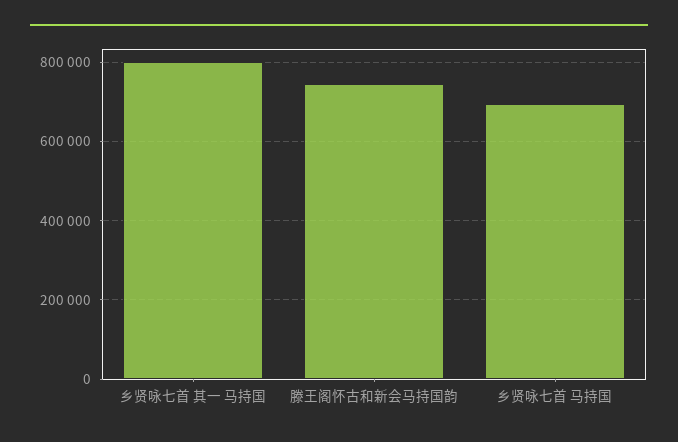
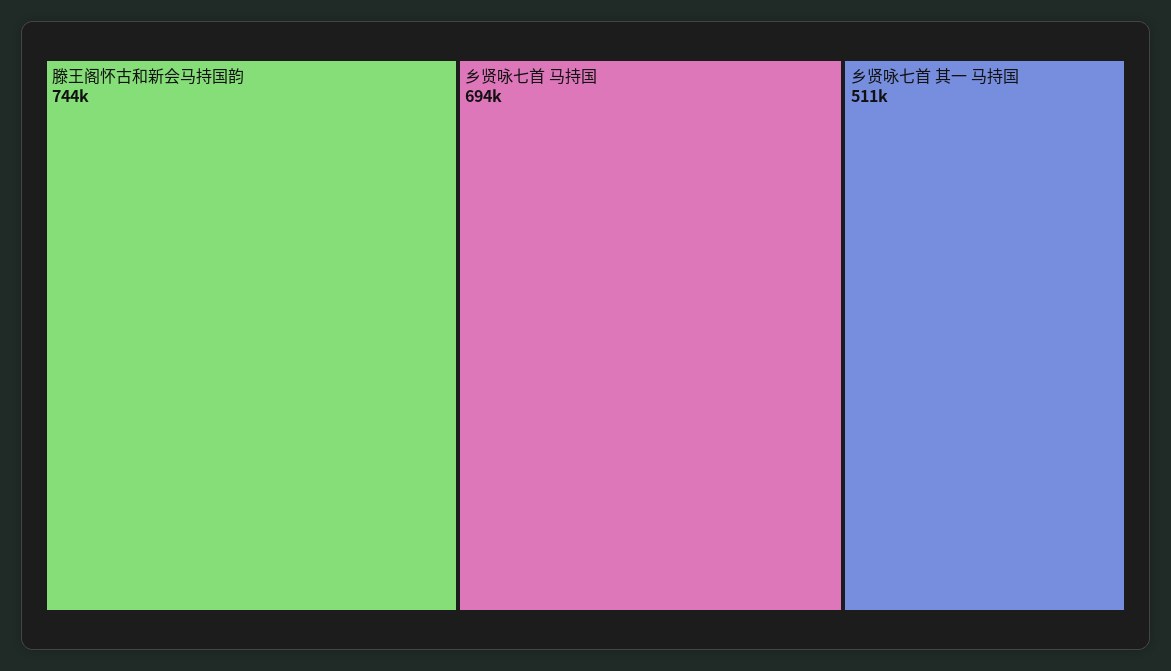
乡贤咏七首 其一 马持国: 800000 -> 511000

